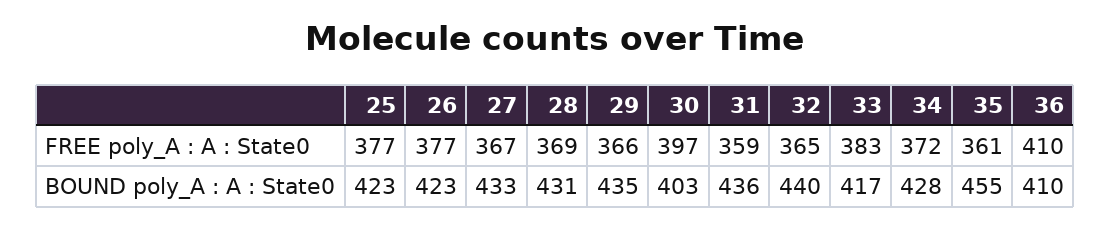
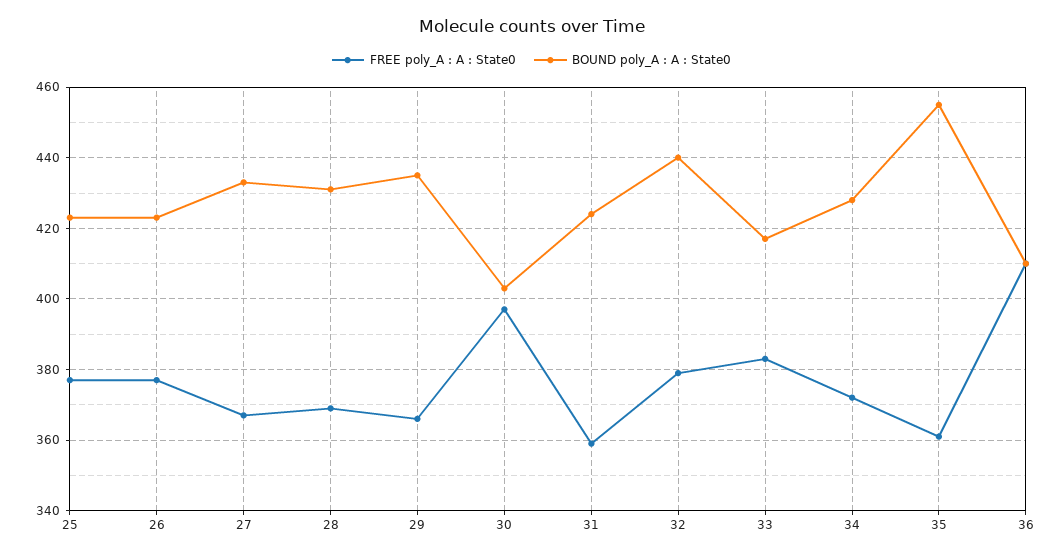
FREE poly_A : A : State0, 32: 365 -> 380
BOUND poly_A : A : State0, 31: 436 -> 425

